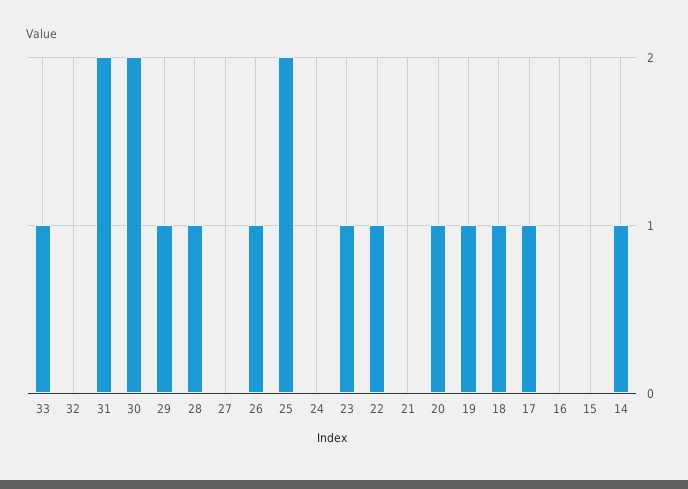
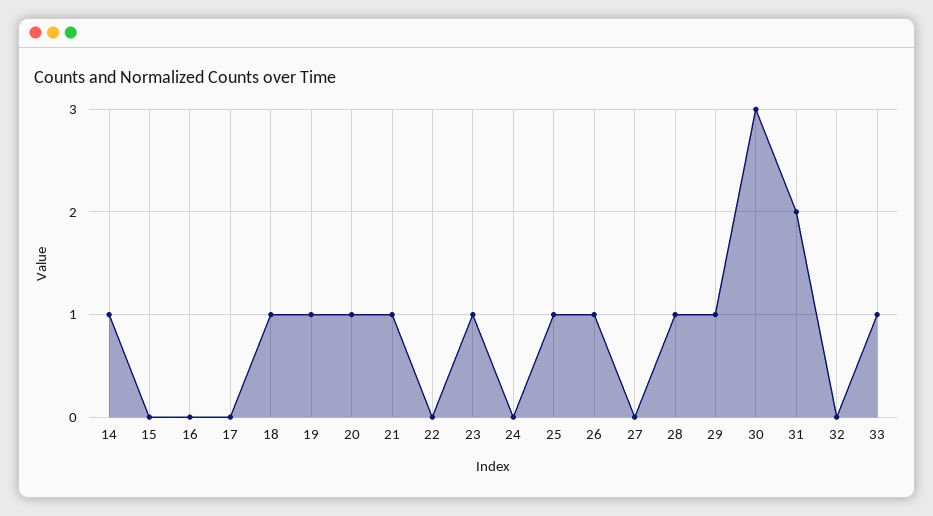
30: 2 -> 3
25: 2 -> 1
22: 1 -> 0
21: 0 -> 1
17: 1 -> 0

